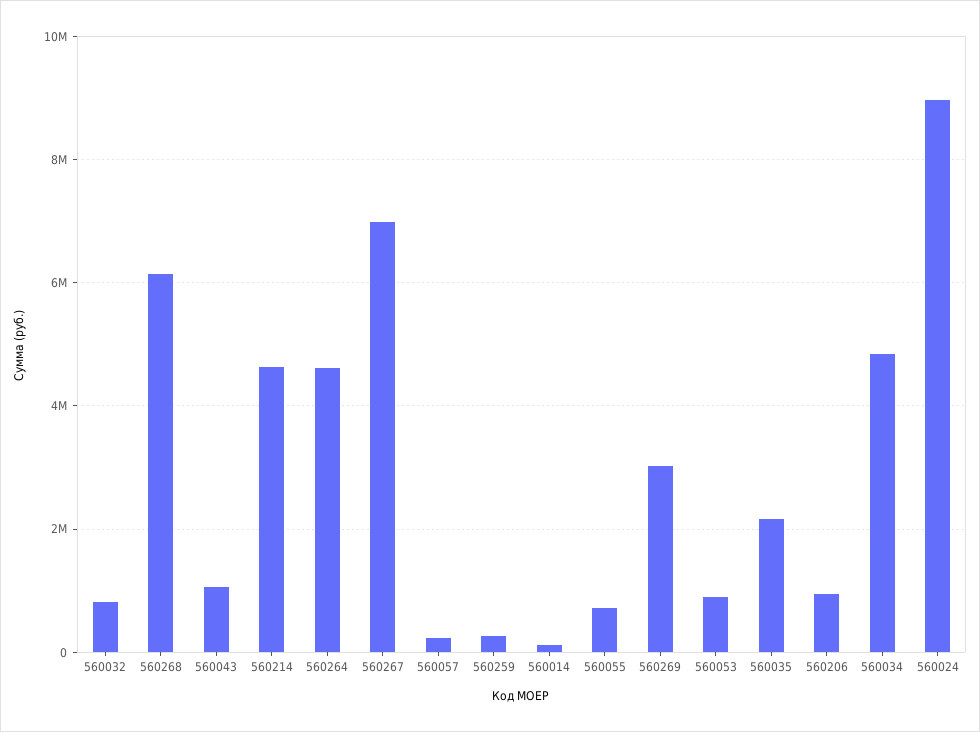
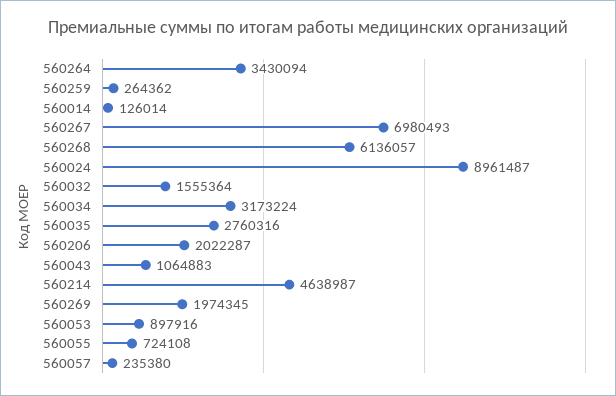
560032: 800000 -> 1555364
560264: 4600000 -> 3430094
560269: 3000000 -> 1974345
560035: 2200000 -> 2760316
560206: 1000000 -> 2022287
560034: 4800000 -> 3173224

